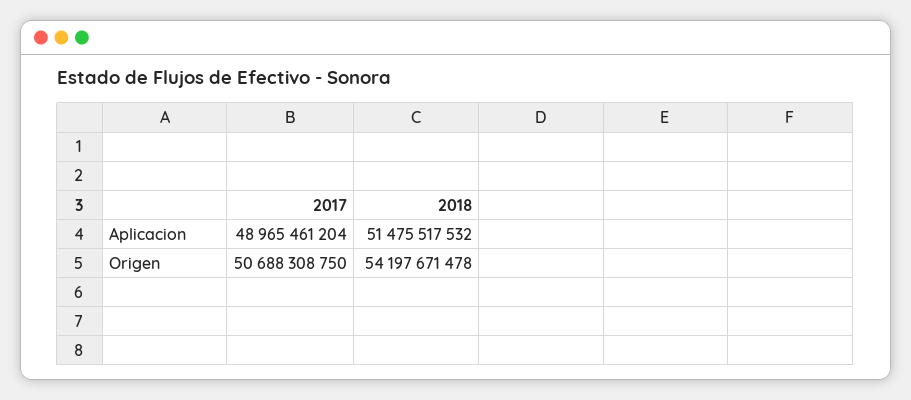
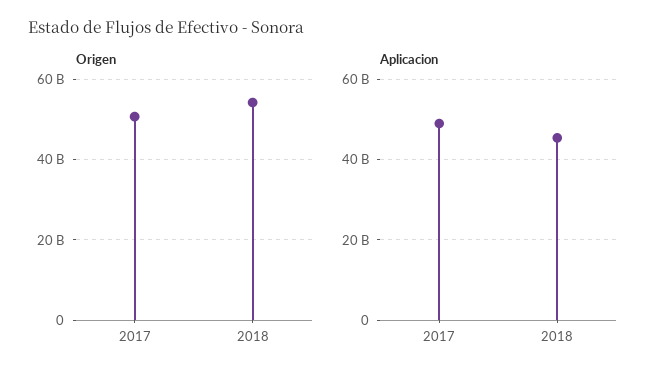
Aplicacion, 2018: 51475517532 -> 46000000000

